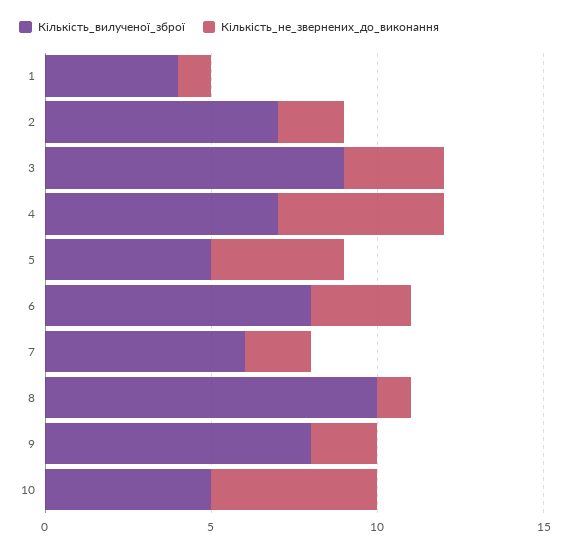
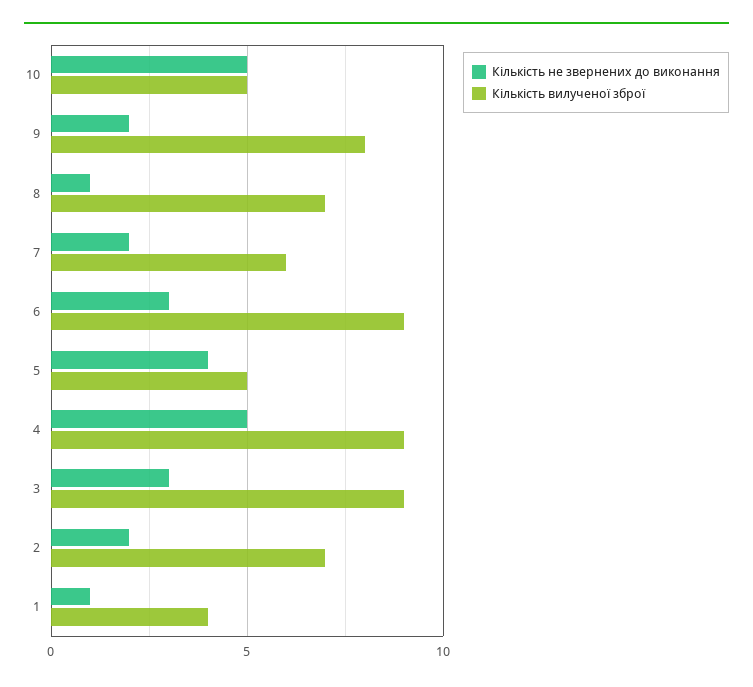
Кількість_вилученої_зброї, 4: 7 -> 9
Кількість_вилученої_зброї, 6: 8 -> 9
Кількість_вилученої_зброї, 8: 10 -> 7

